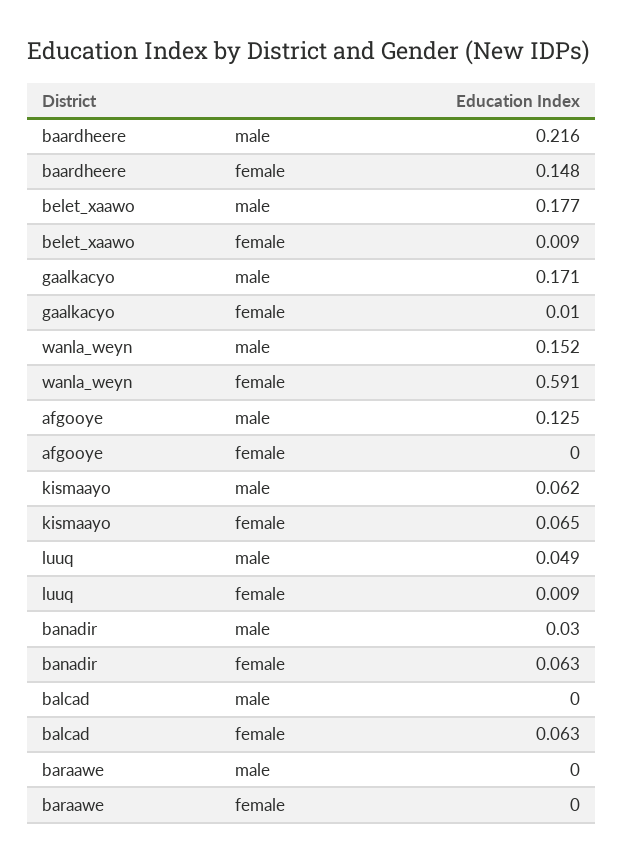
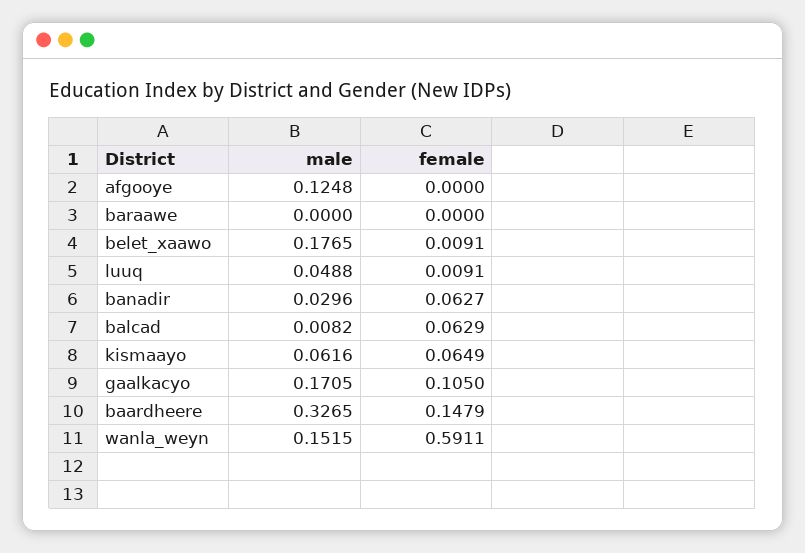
baardheere, male: 0.216 -> 0.3265
gaalkacyo, female: 0.01 -> 0.105
balcad, male: 0 -> 0.0082

